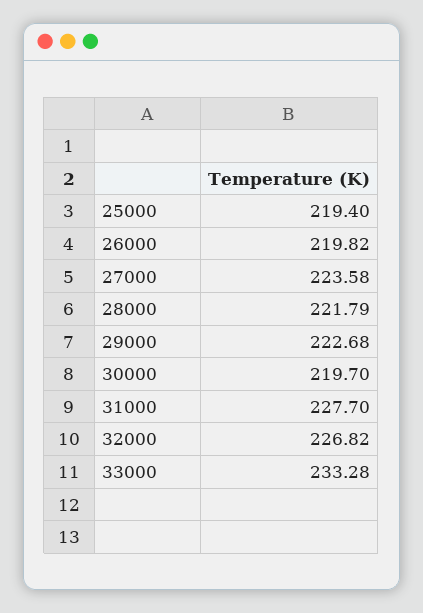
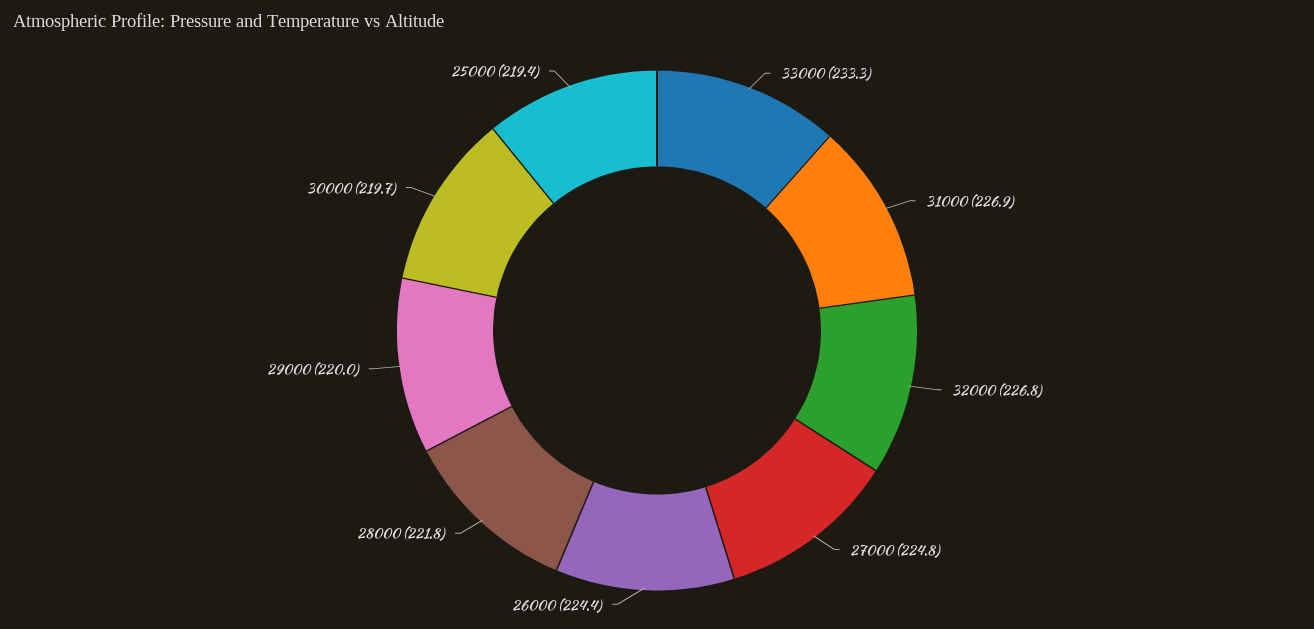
26000: 219.82 -> 224.4
27000: 223.58 -> 224.8
29000: 222.68 -> 220
31000: 227.7 -> 226.9

